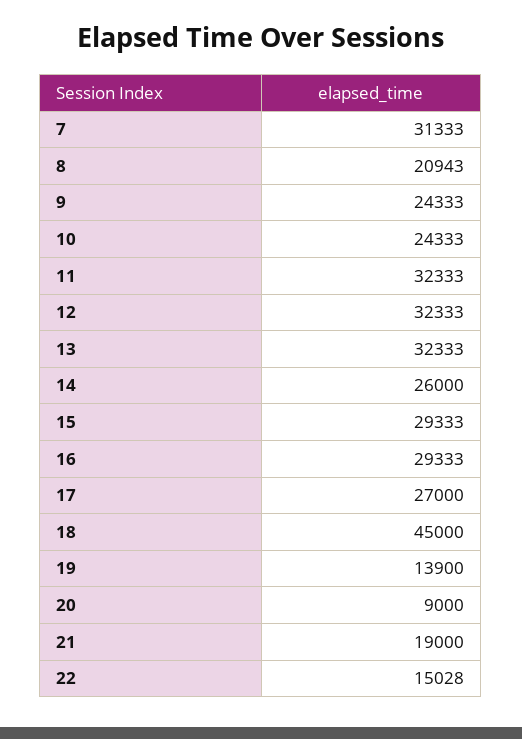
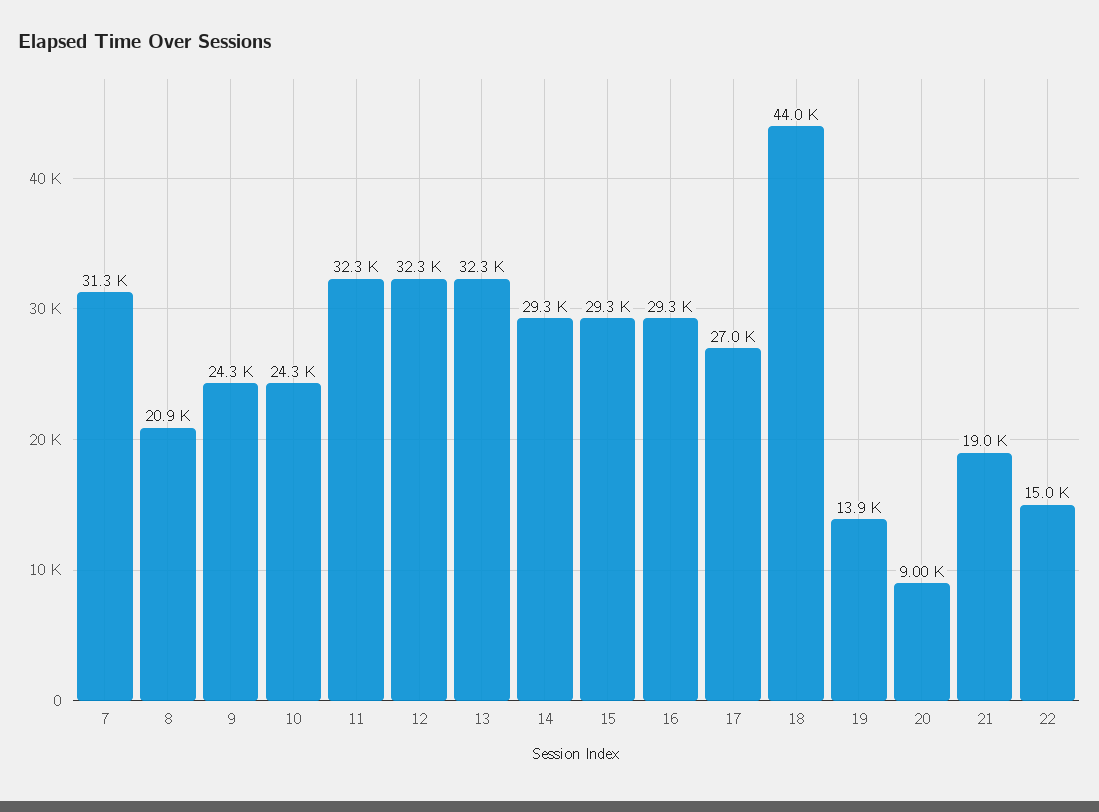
14: 26000 -> 29300
18: 45000 -> 44000

